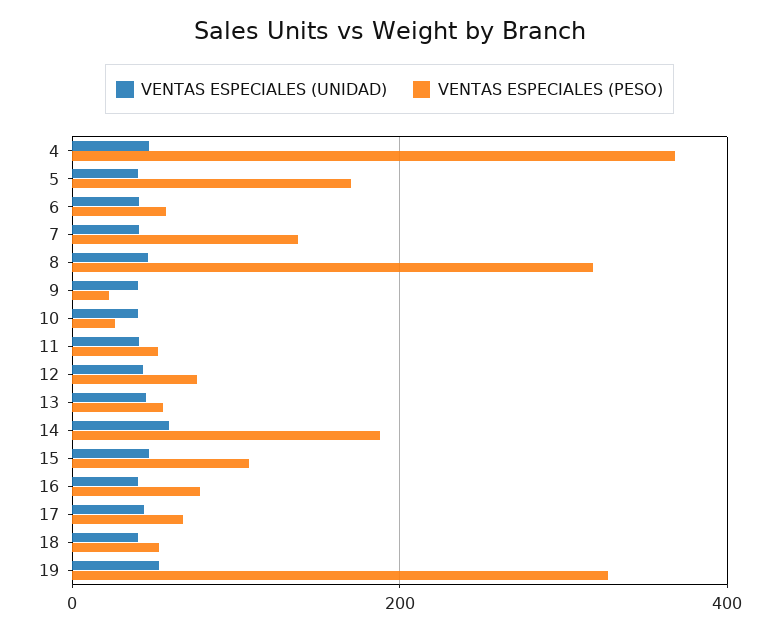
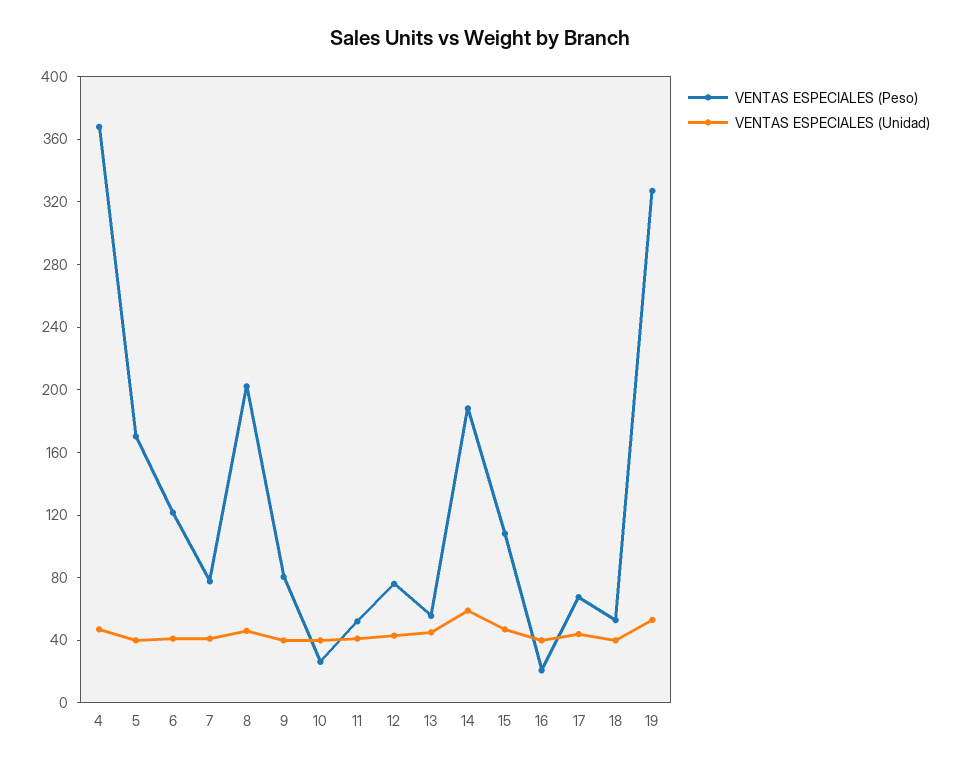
VENTAS ESPECIALES (PESO), 6: 60 -> 120
VENTAS ESPECIALES (PESO), 7: 140 -> 80
VENTAS ESPECIALES (PESO), 8: 320 -> 200
VENTAS ESPECIALES (PESO), 9: 20 -> 80
VENTAS ESPECIALES (PESO), 16: 80 -> 20

